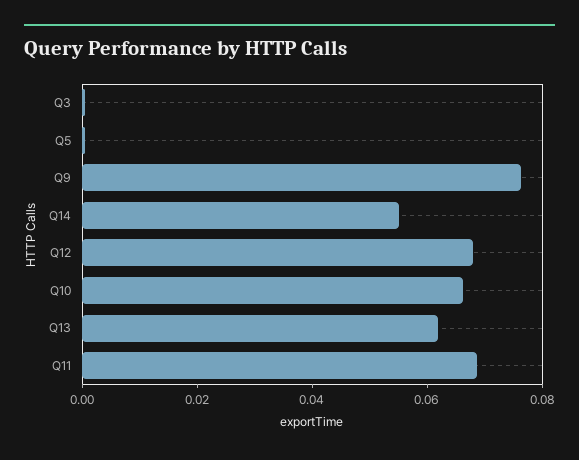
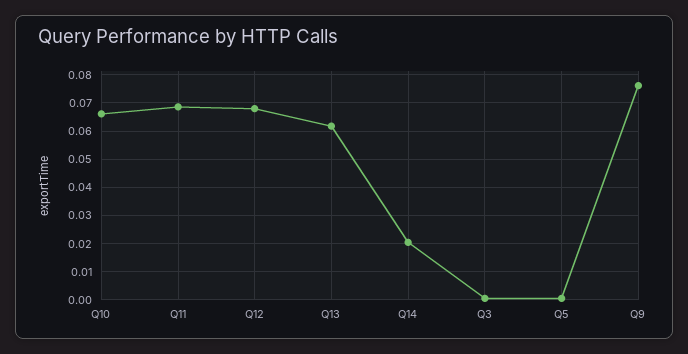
Q14: 0.055 -> 0.02

